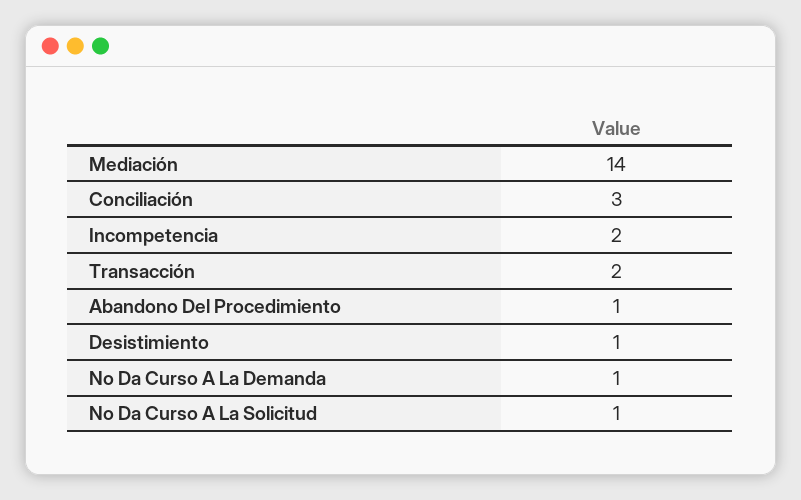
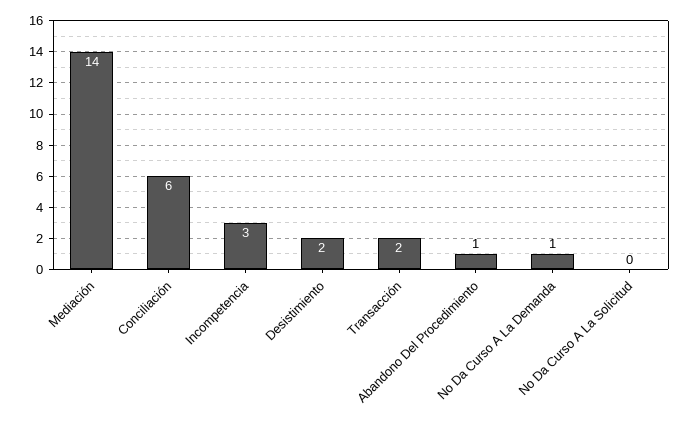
Conciliación: 3 -> 6
Incompetencia: 2 -> 3
Desistimiento: 1 -> 2
No Da Curso A La Solicitud: 1 -> 0

